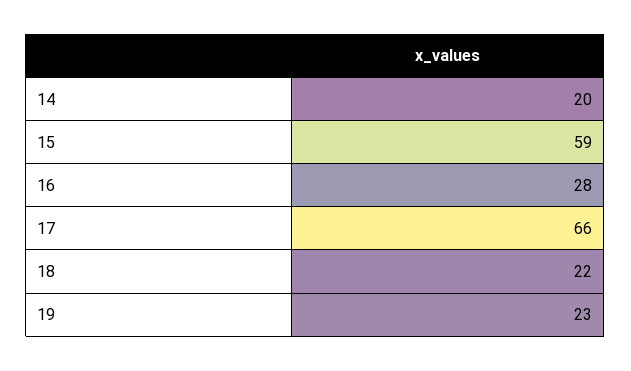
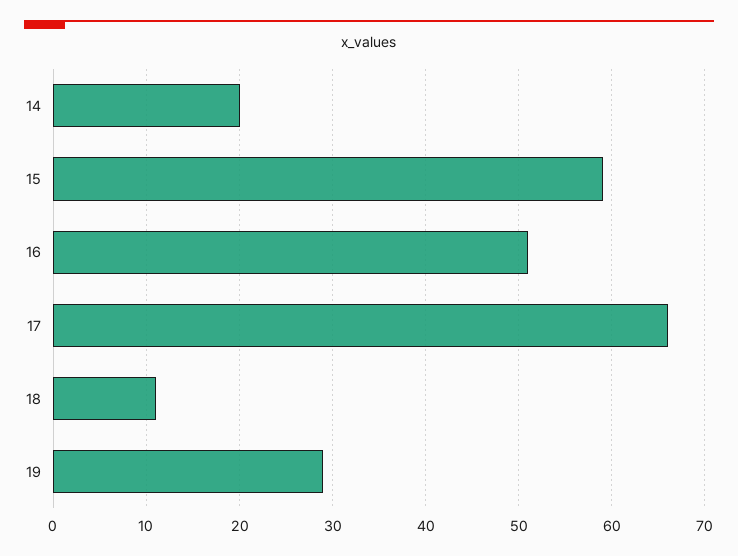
16: 28 -> 51
18: 22 -> 11
19: 23 -> 29

